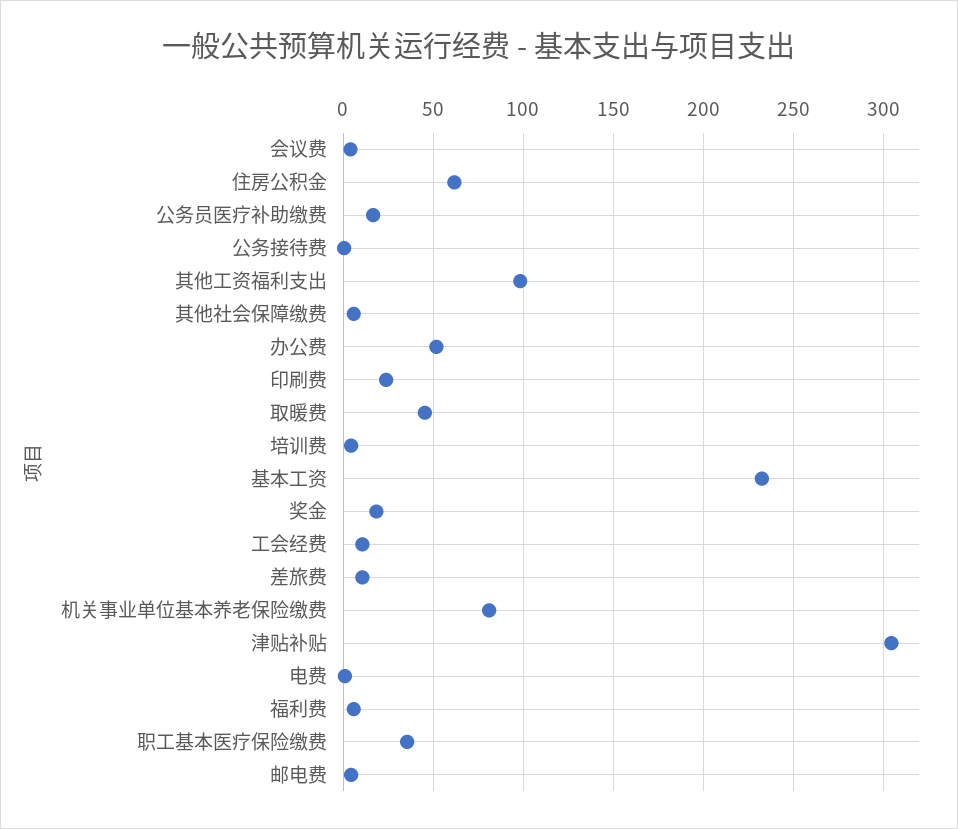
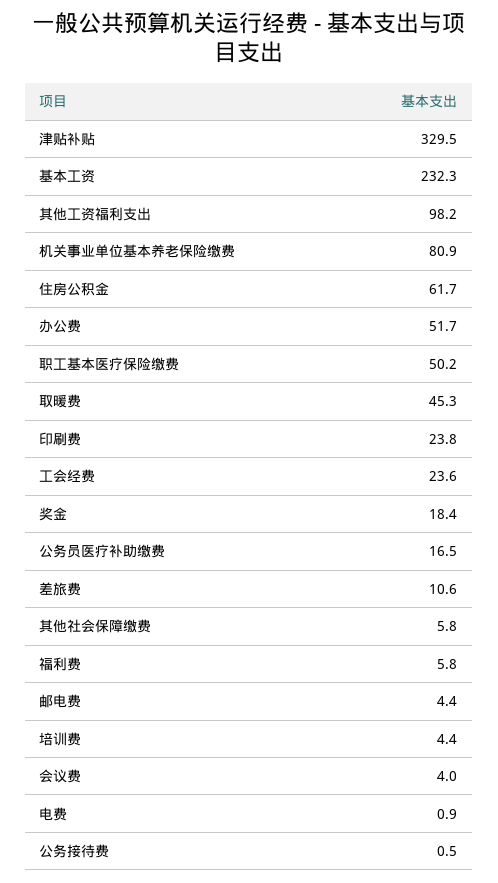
工会经费: 10 -> 23.6
津贴补贴: 305 -> 329.5
职工基本医疗保险缴费: 35 -> 50.2

